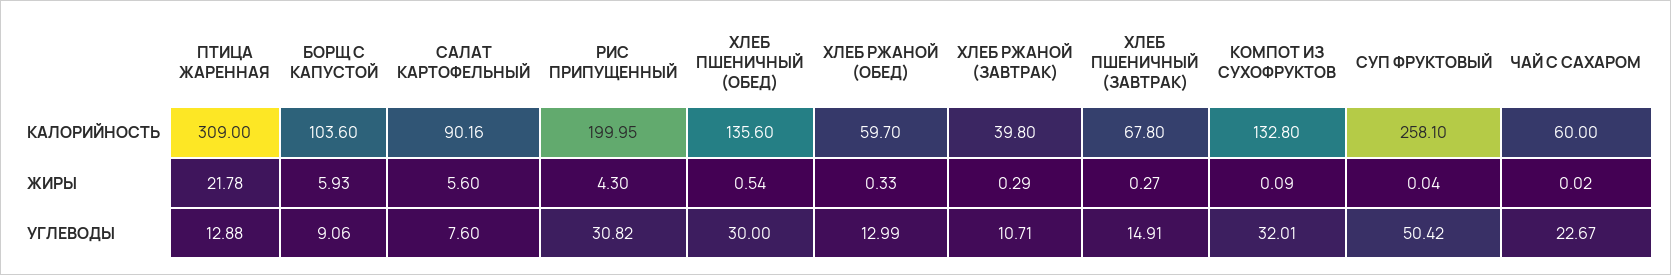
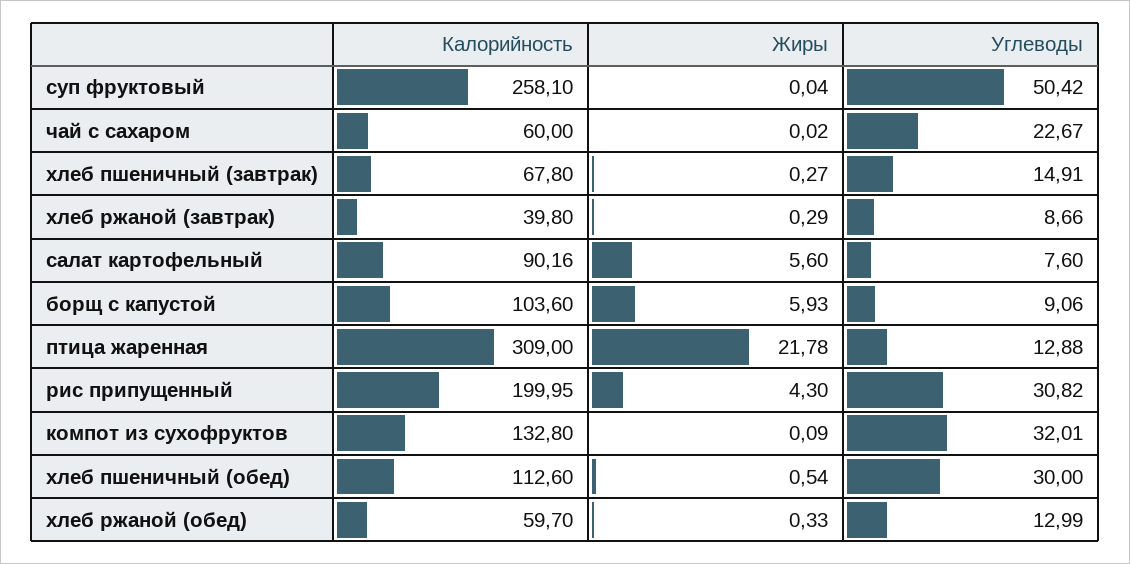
ХЛЕБ ПШЕНИЧНЫЙ (ОБЕД), КАЛОРИЙНОСТЬ: 135.6 -> 112.6
ХЛЕБ РЖАНОЙ (ЗАВТРАК), УГЛЕВОДЫ: 10.71 -> 8.66

